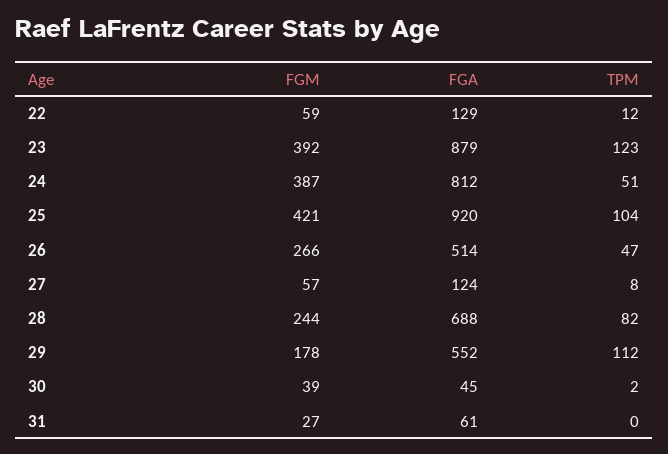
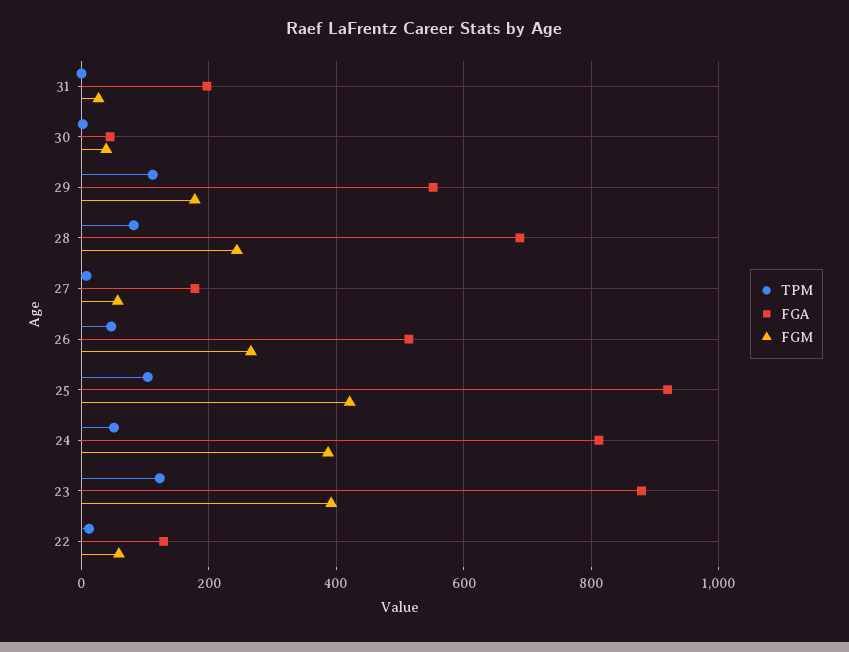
FGA, 27: 124 -> 180
FGA, 31: 61 -> 200

